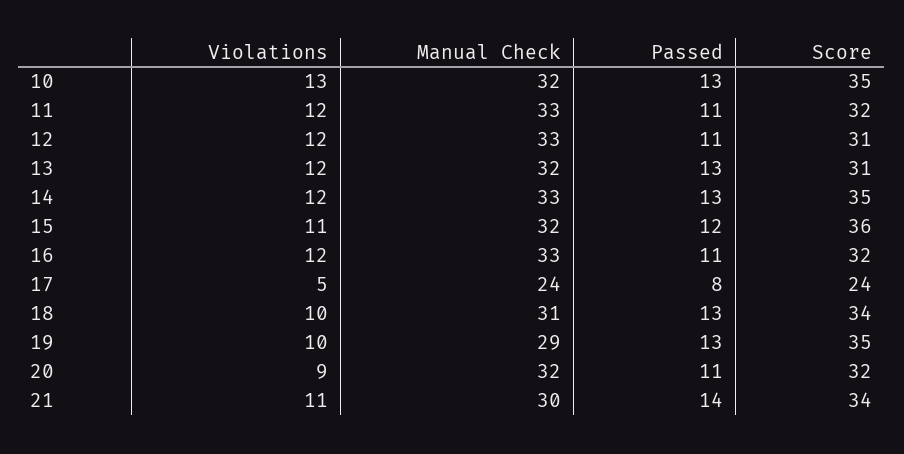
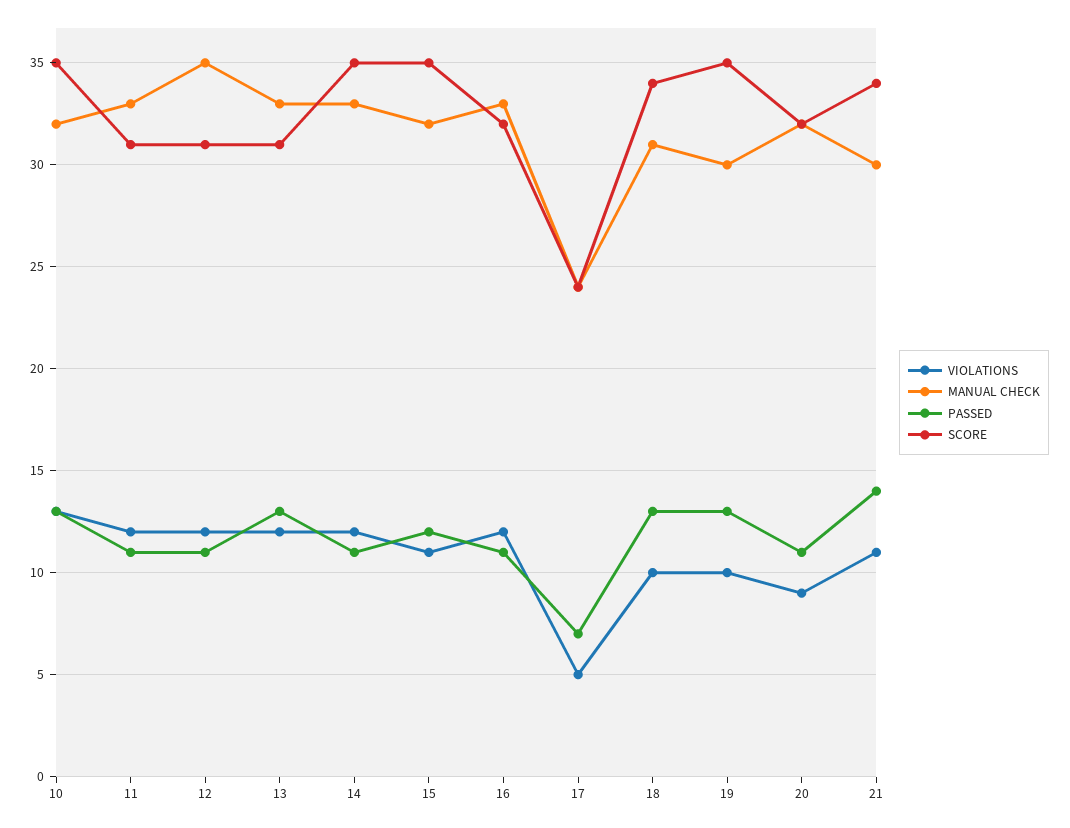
Score, 11: 32 -> 31
Manual Check, 12: 33 -> 35
Manual Check, 13: 32 -> 33
Passed, 14: 13 -> 11
Score, 15: 36 -> 35
Passed, 17: 8 -> 7
Manual Check, 19: 29 -> 30

